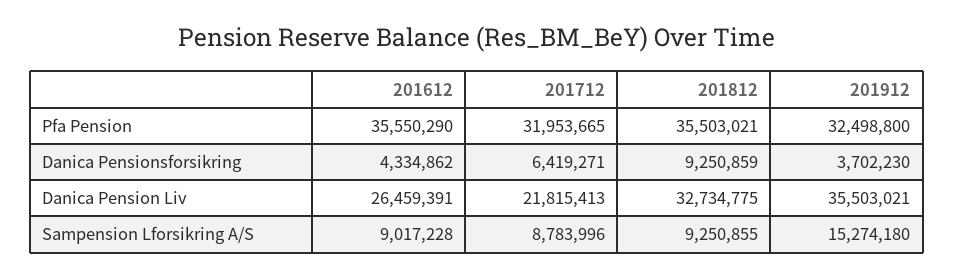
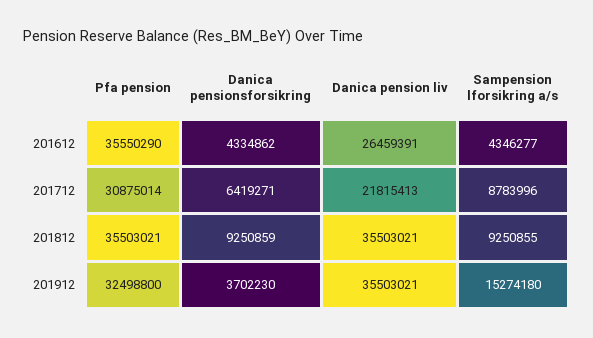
201712, Pfa Pension: 31953665 -> 30875014
201812, Danica Pension Liv: 32734775 -> 35503021
201612, Sampension Lforsikring A/S: 9017228 -> 4346277

